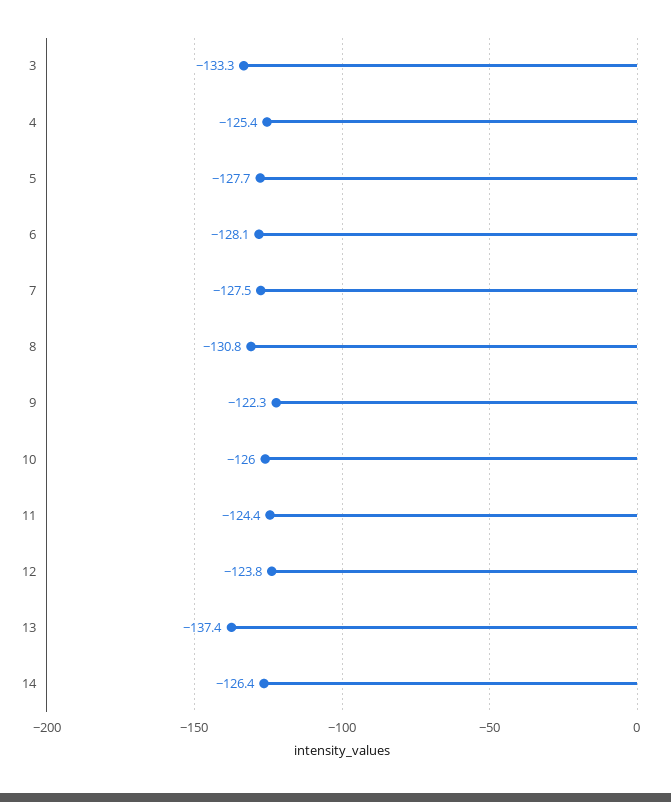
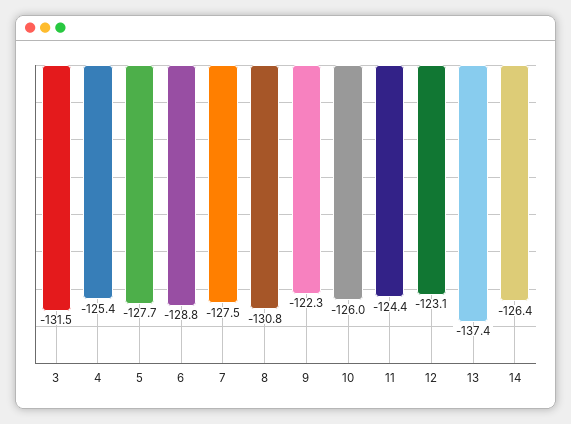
3: -133.3 -> -131.5
6: -128.1 -> -128.8
12: -123.8 -> -123.1

